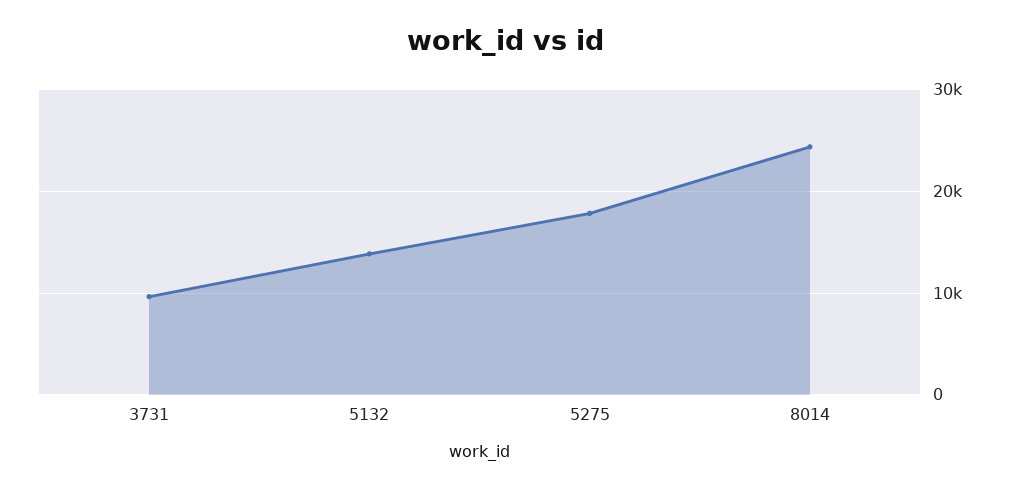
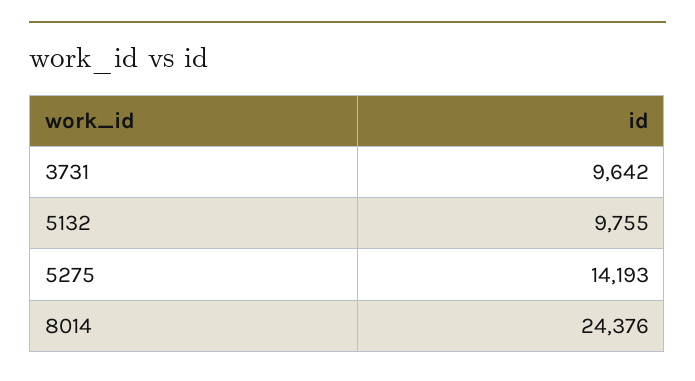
5132: 14000 -> 9755
5275: 18000 -> 14193

